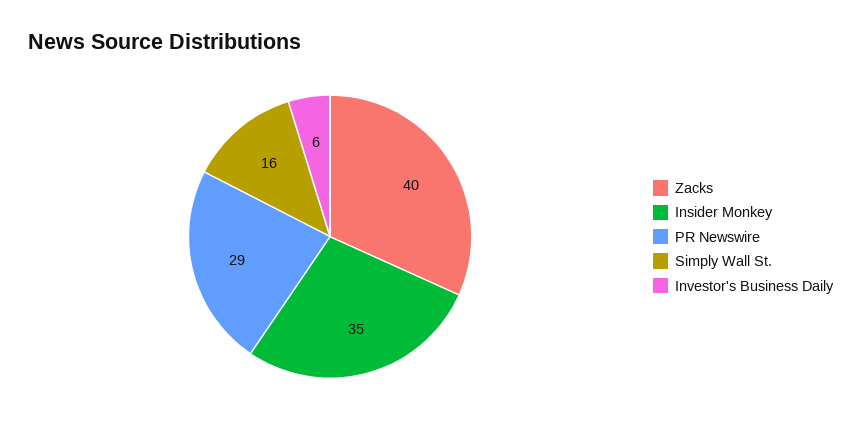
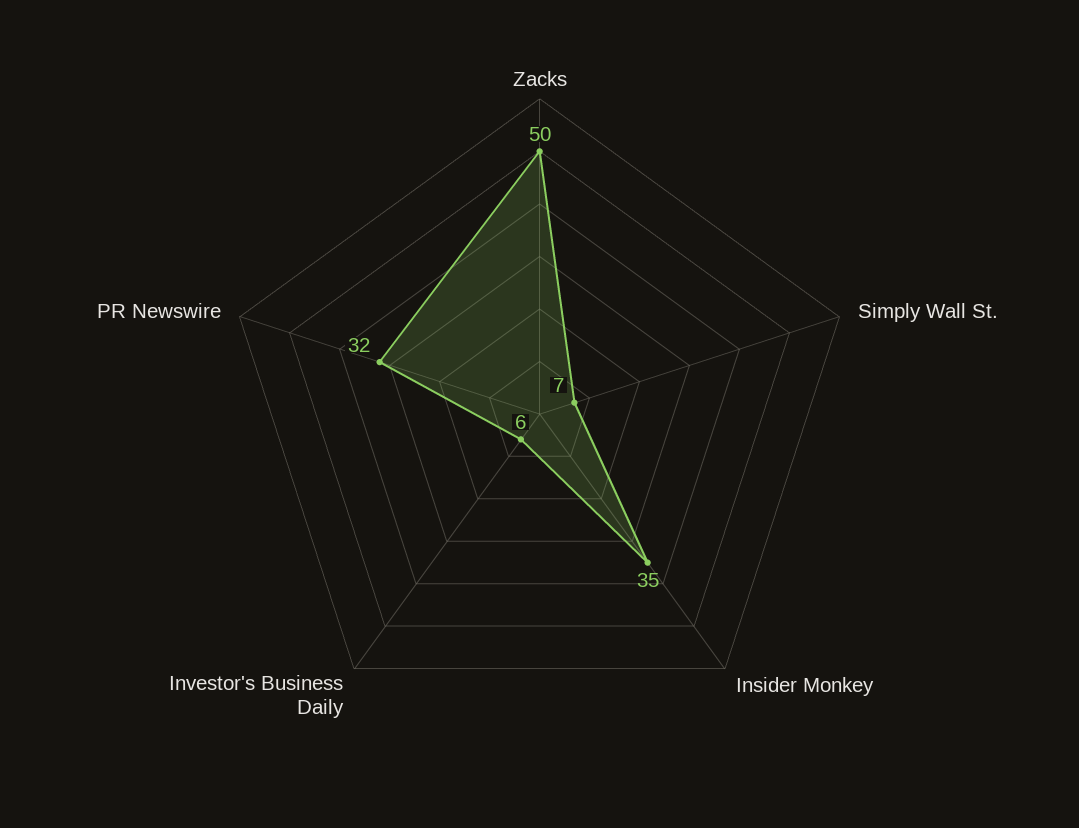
Zacks: 40 -> 50
PR Newswire: 29 -> 32
Simply Wall St.: 16 -> 7

